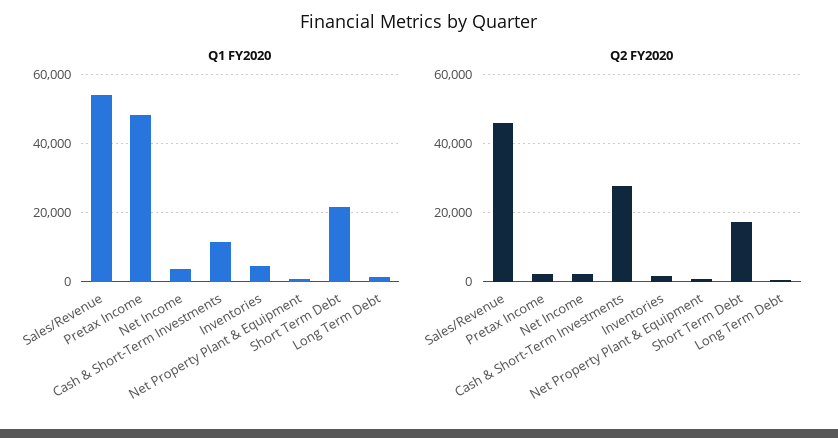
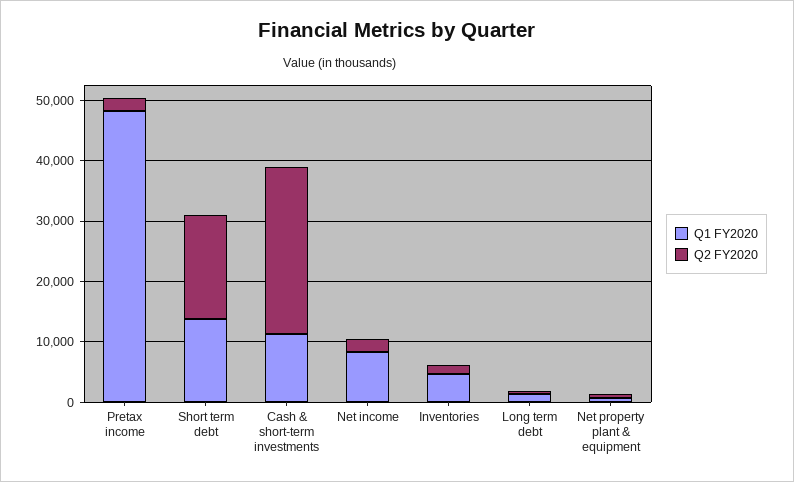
Q1 FY2020, Sales/Revenue: 54000 -> none
Q1 FY2020, Net Income: 4000 -> 8000
Q1 FY2020, Short Term Debt: 22000 -> 14000
Q2 FY2020, Sales/Revenue: 46000 -> none

